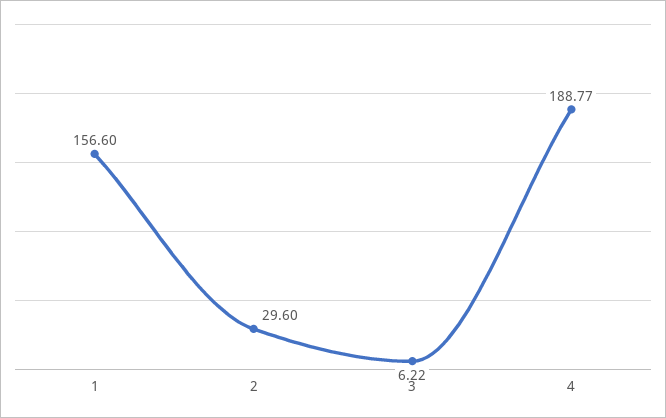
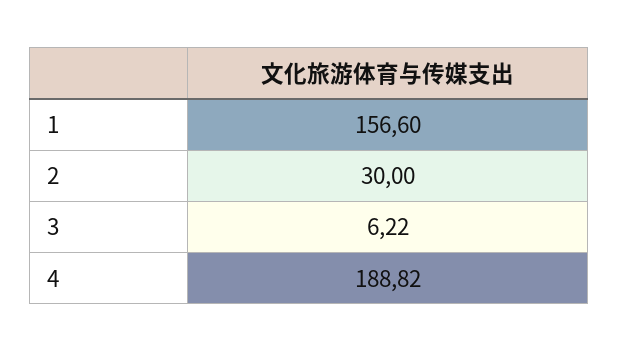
2: 29.6 -> 30
4: 188.77 -> 188.82

